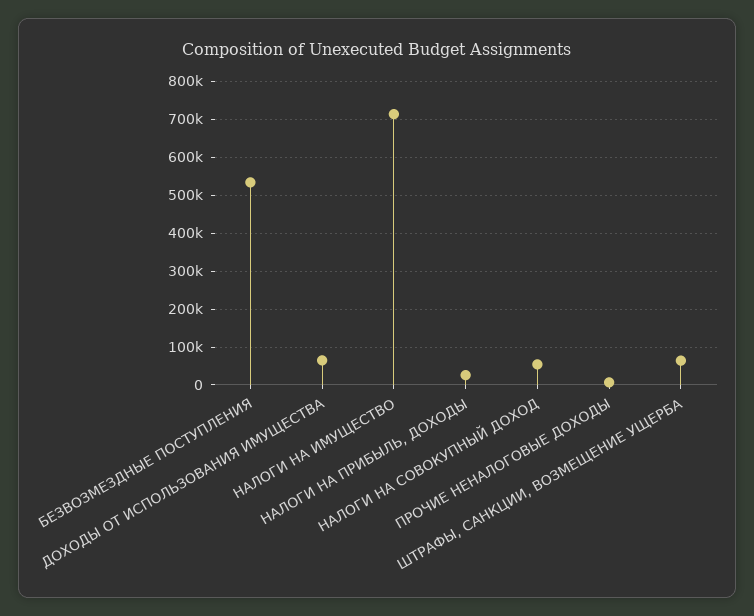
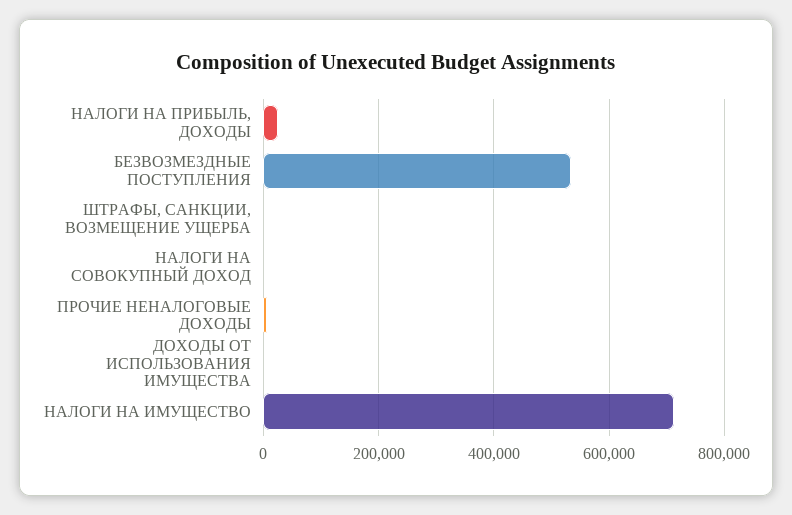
ДОХОДЫ ОТ ИСПОЛЬЗОВАНИЯ ИМУЩЕСТВА: 60000 -> 0
НАЛОГИ НА СОВОКУПНЫЙ ДОХОД: 60000 -> 0
ШТРАФЫ, САНКЦИИ, ВОЗМЕЩЕНИЕ УЩЕРБА: 60000 -> 0

